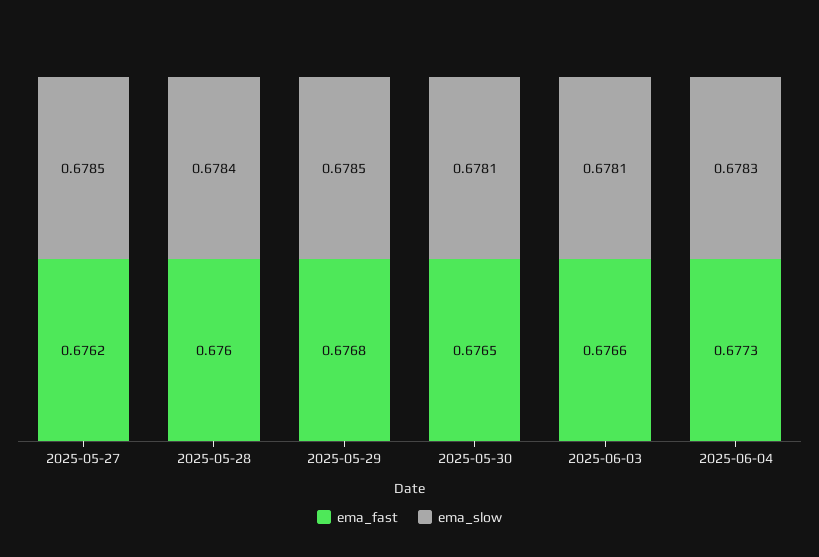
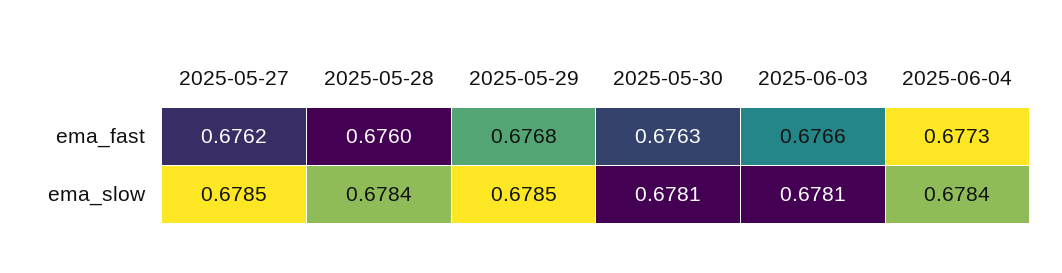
ema_fast, 2025-05-30: 0.6765 -> 0.6763
ema_slow, 2025-06-04: 0.6783 -> 0.6784

